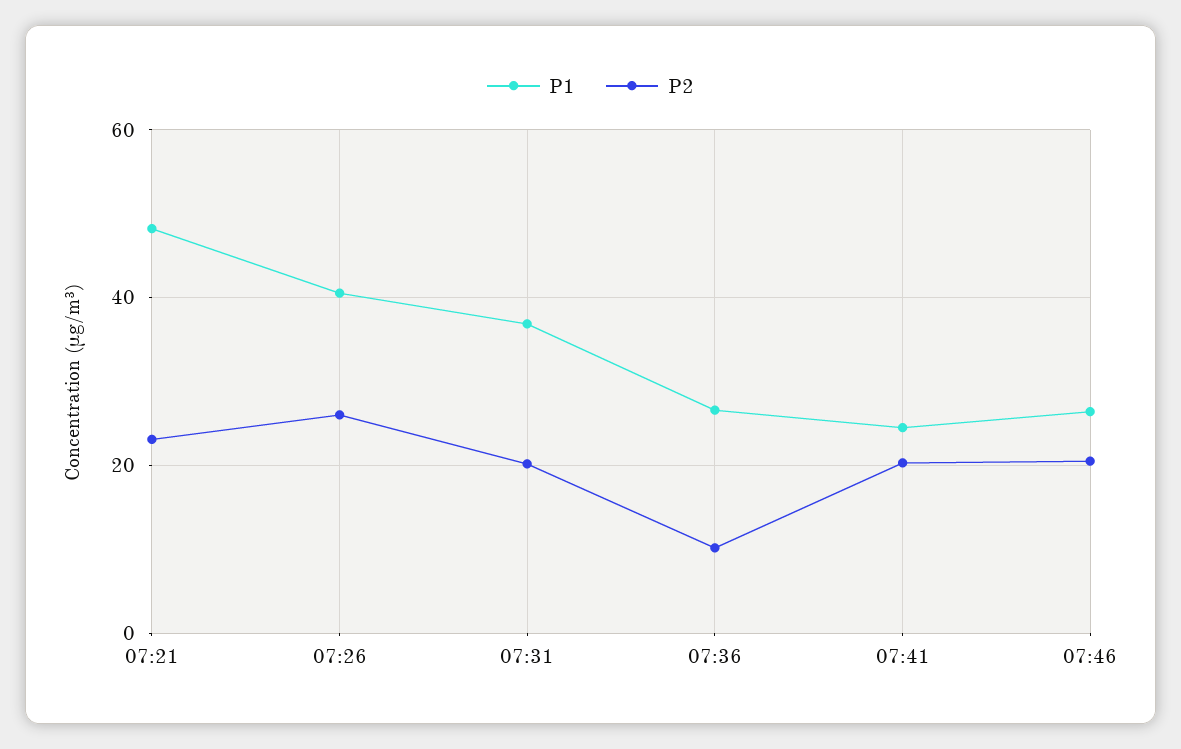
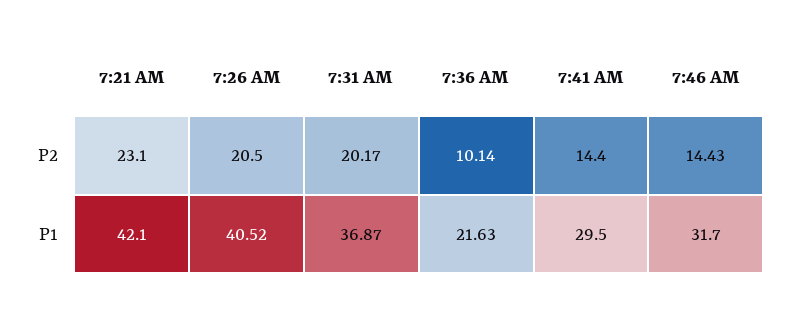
P1, 07:21: 48 -> 42.1
P2, 07:26: 26 -> 20.5
P1, 07:36: 26 -> 21.63
P1, 07:41: 24 -> 29.5
P2, 07:41: 20 -> 14.4
P1, 07:46: 26 -> 31.7
P2, 07:46: 20 -> 14.43

